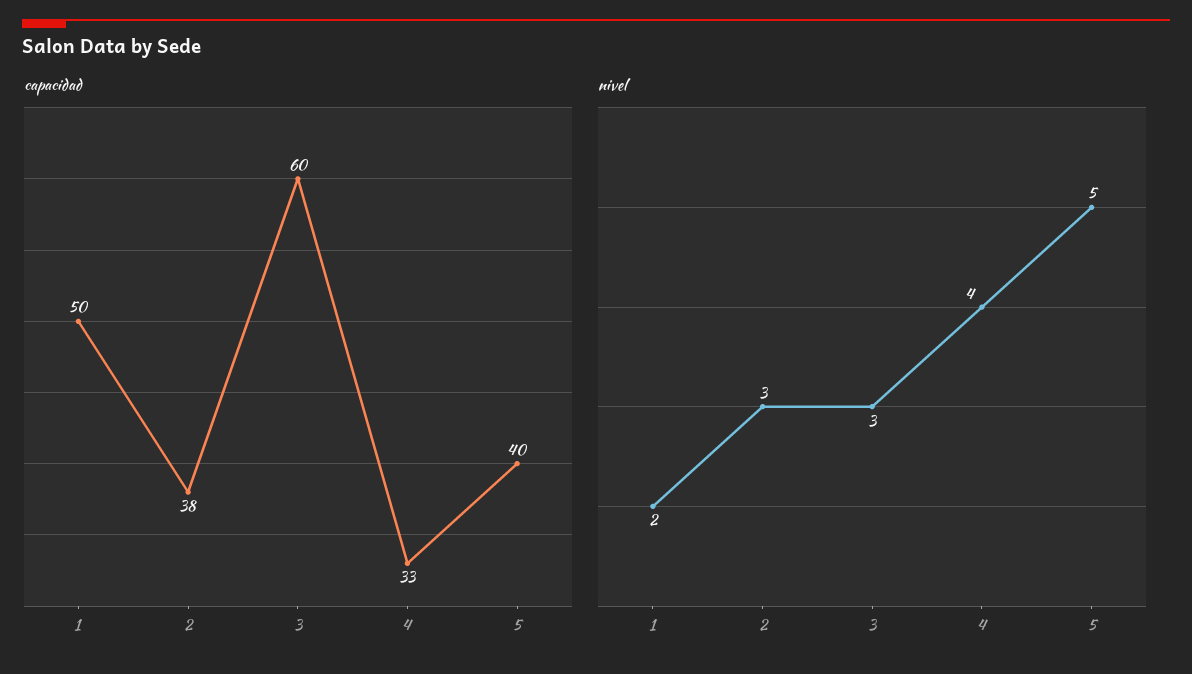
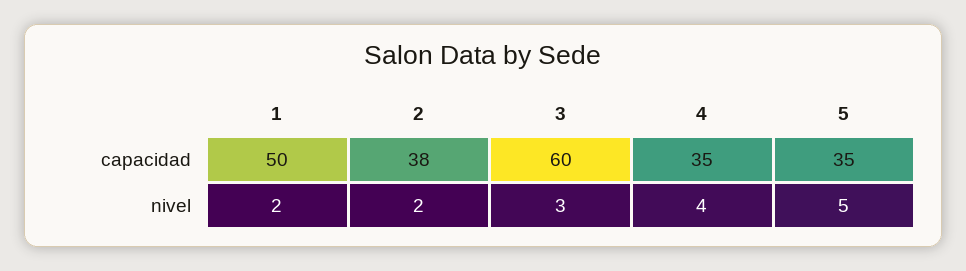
capacidad, 4: 33 -> 35
capacidad, 5: 40 -> 35
nivel, 2: 3 -> 2

